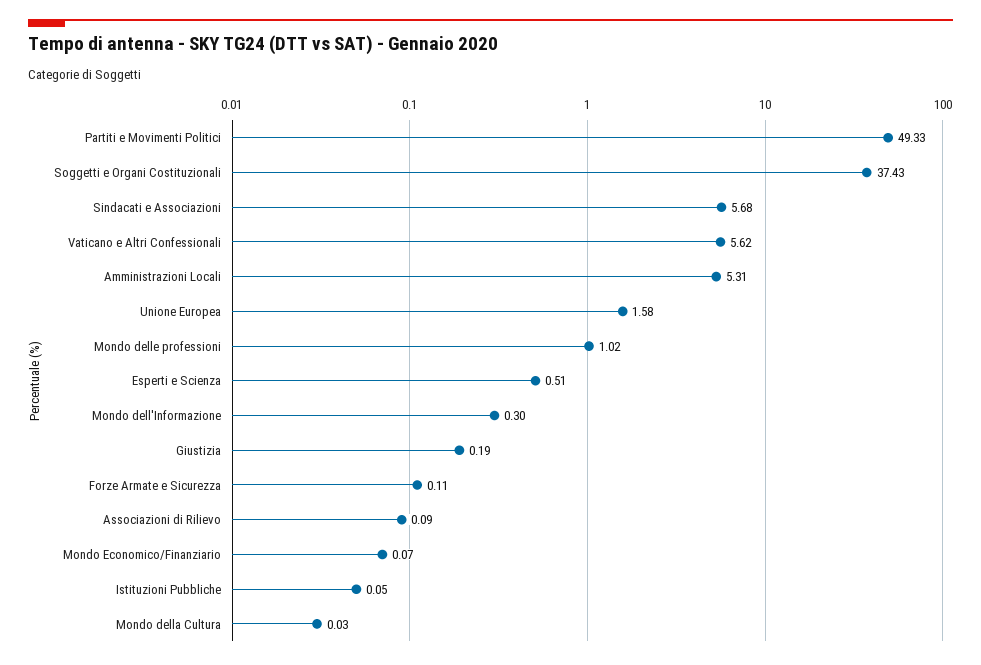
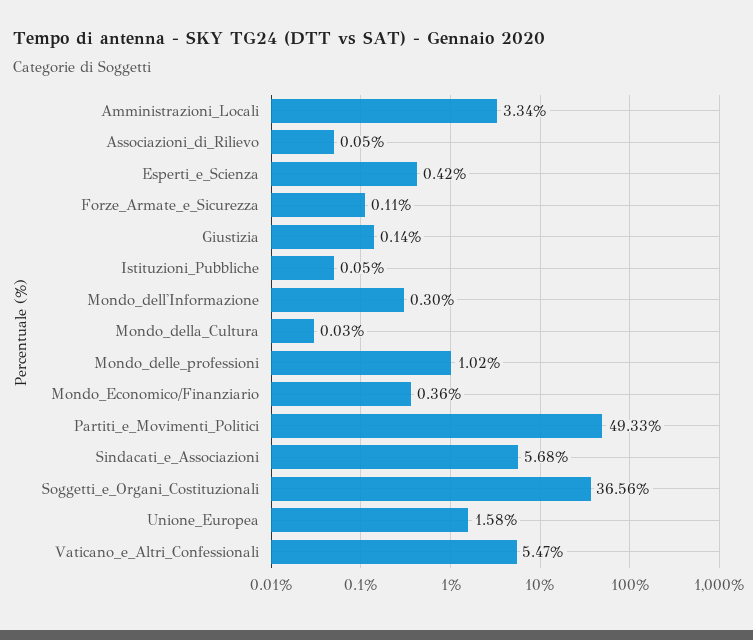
Soggetti e Organi Costituzionali: 37.43 -> 36.56
Vaticano e Altri Confessionali: 5.62 -> 5.47
Amministrazioni Locali: 5.31 -> 3.34
Esperti e Scienza: 0.51 -> 0.42
Giustizia: 0.19 -> 0.14
Associazioni di Rilievo: 0.09 -> 0.05
Mondo Economico/Finanziario: 0.07 -> 0.36

